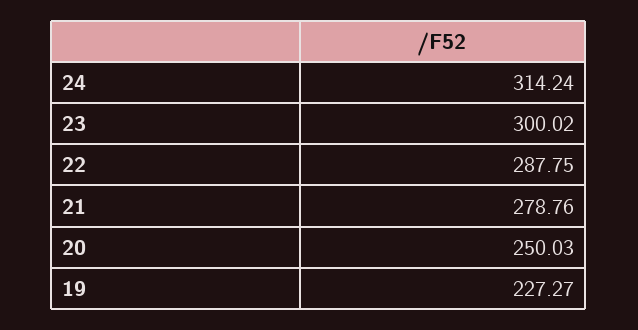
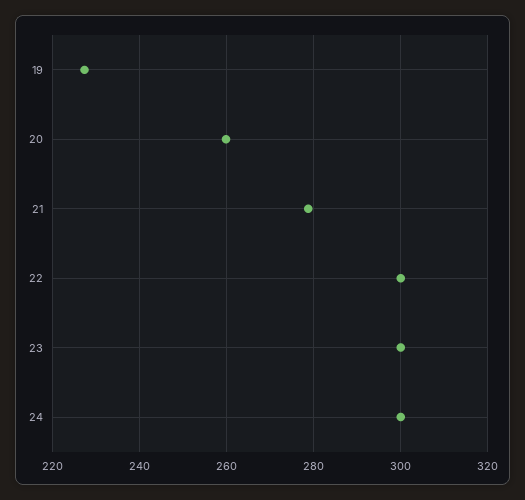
24: 314.24 -> 300
22: 287.75 -> 300
20: 250.03 -> 260

